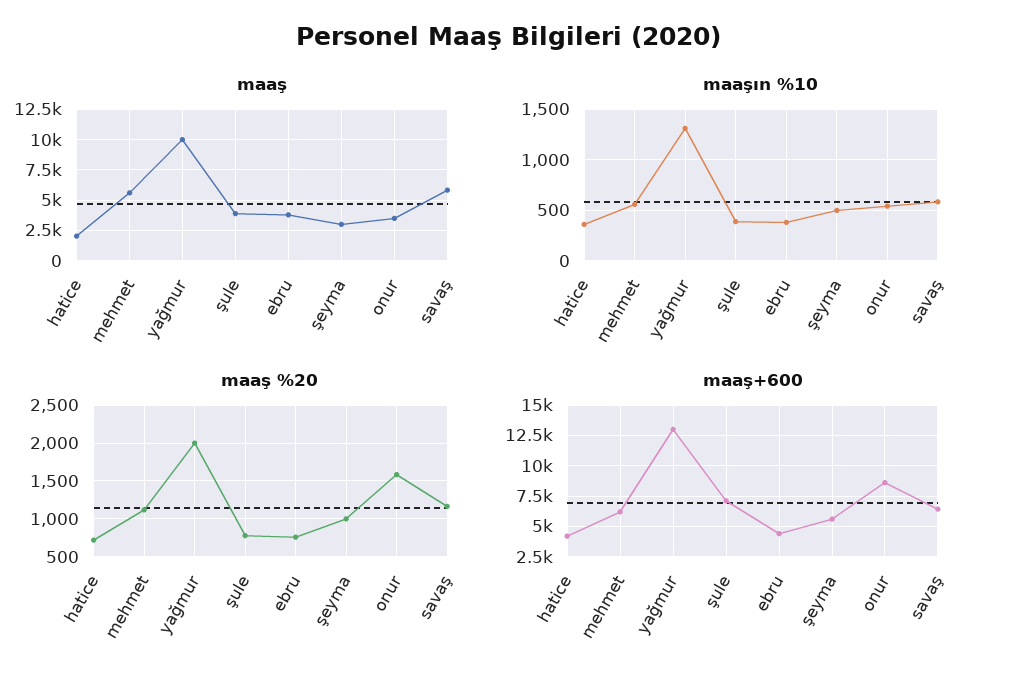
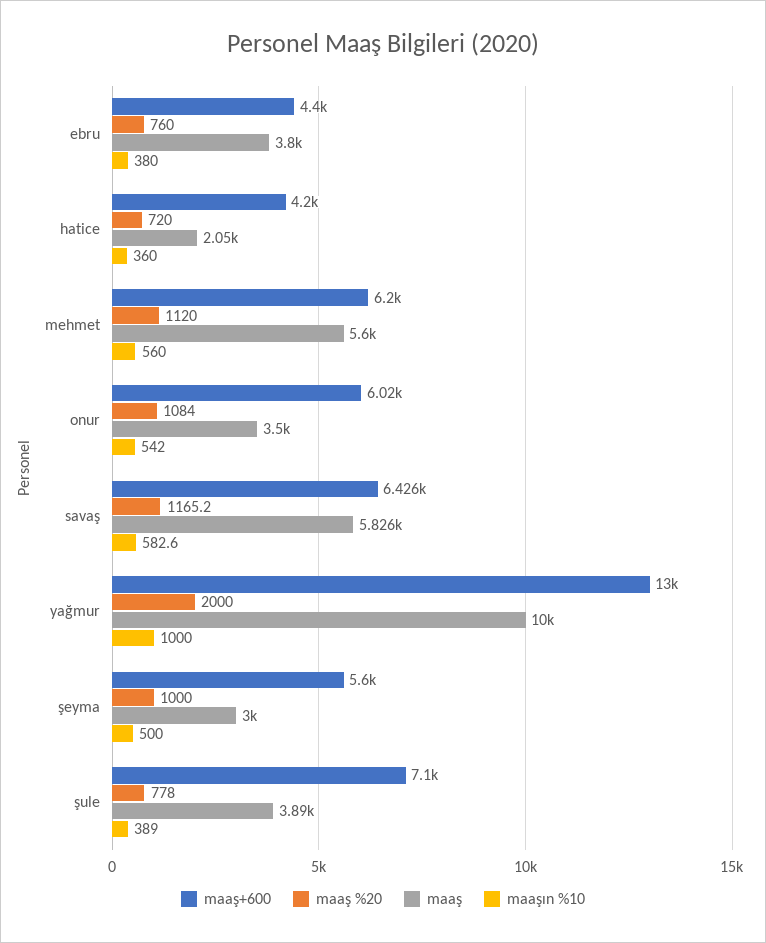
maaşın %10, yağmur: 1300 -> 1000
maaş %20, onur: 1600 -> 1084
maaş+600, onur: 8500 -> 6020

